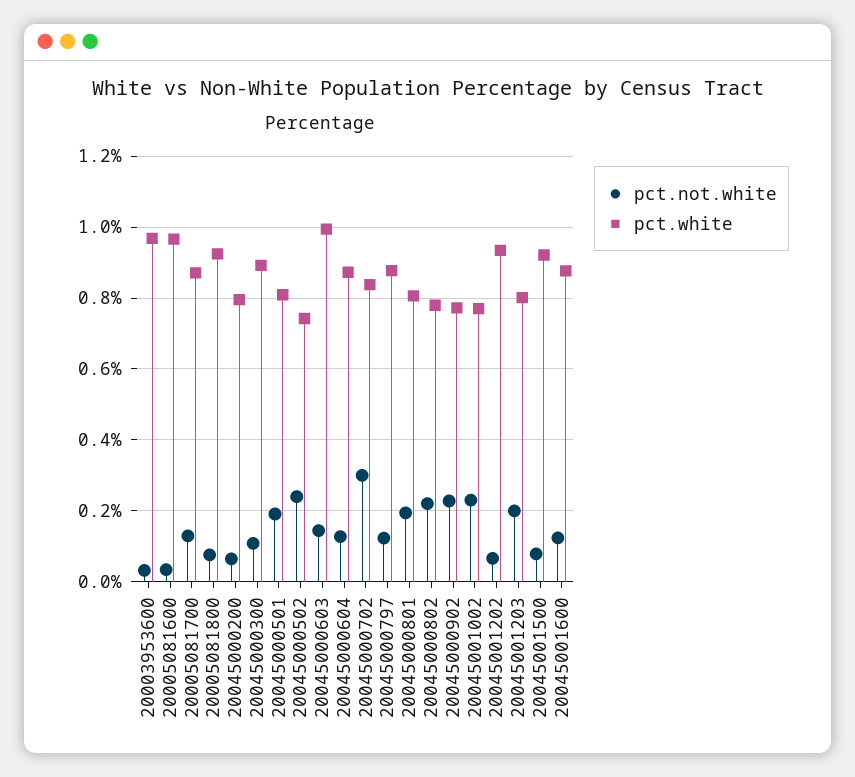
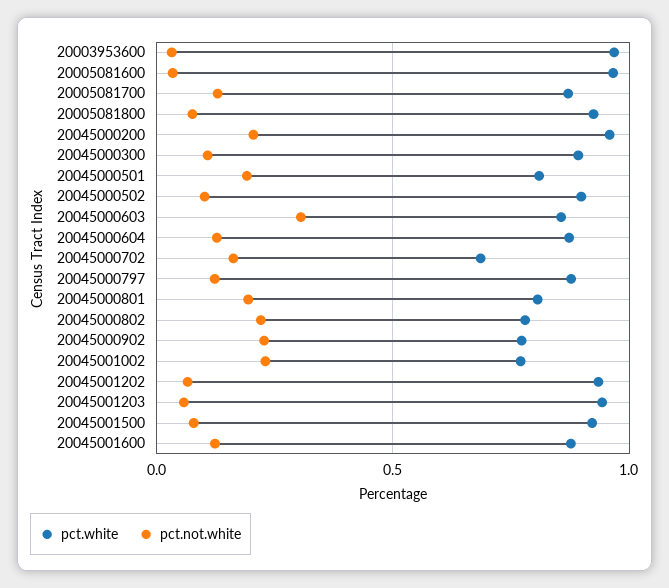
pct.not.white, 20045000200: 0.06 -> 0.2
pct.white, 20045000200: 0.8 -> 0.95
pct.not.white, 20045000502: 0.24 -> 0.1
pct.white, 20045000502: 0.74 -> 0.9
pct.not.white, 20045000603: 0.14 -> 0.3
pct.white, 20045000603: 1 -> 0.85
pct.not.white, 20045000702: 0.3 -> 0.15
pct.white, 20045000702: 0.84 -> 0.7
pct.not.white, 20045001203: 0.2 -> 0.05
pct.white, 20045001203: 0.8 -> 0.95

